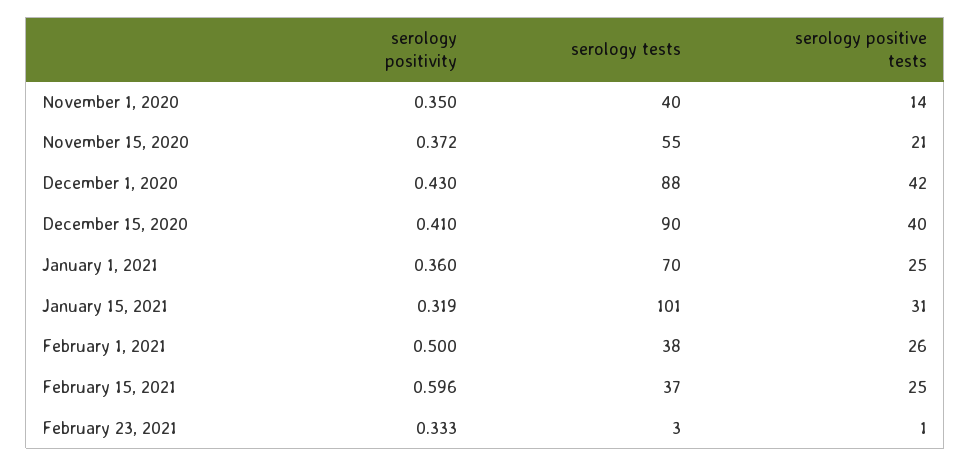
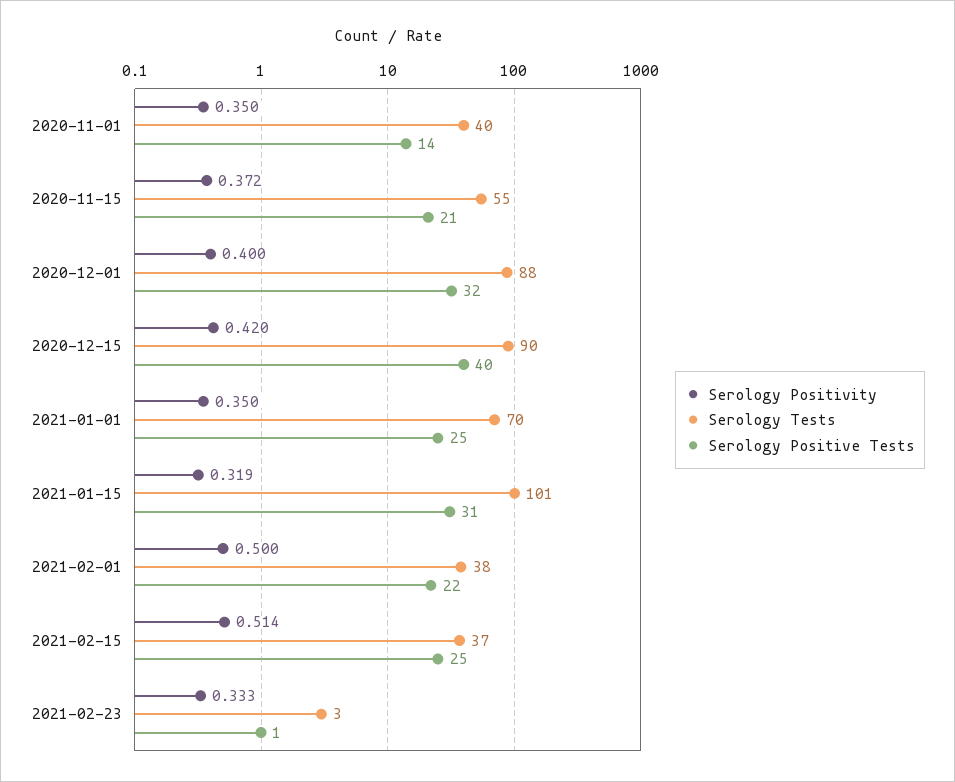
serology positivity, December 1, 2020: 0.43 -> 0.4
serology positive tests, December 1, 2020: 42 -> 32
serology positivity, December 15, 2020: 0.41 -> 0.42
serology positivity, January 1, 2021: 0.36 -> 0.35
serology positive tests, February 1, 2021: 26 -> 22
serology positivity, February 15, 2021: 0.596 -> 0.514

